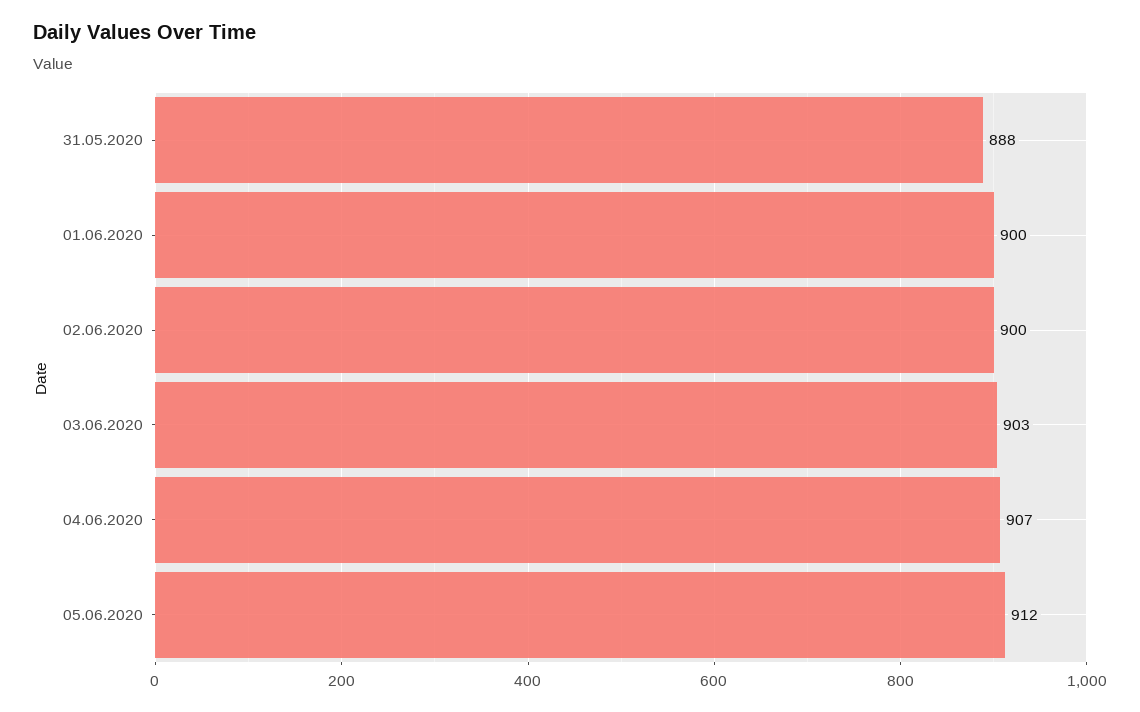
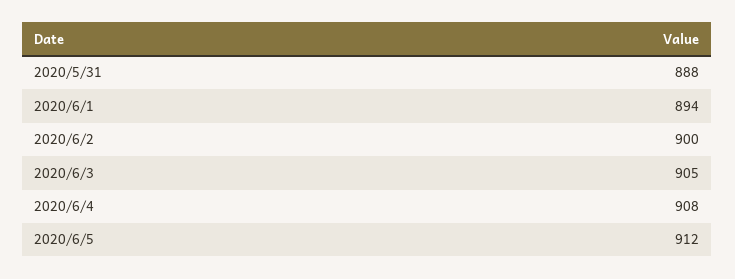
01.06.2020: 900 -> 894
03.06.2020: 903 -> 905
04.06.2020: 907 -> 908

